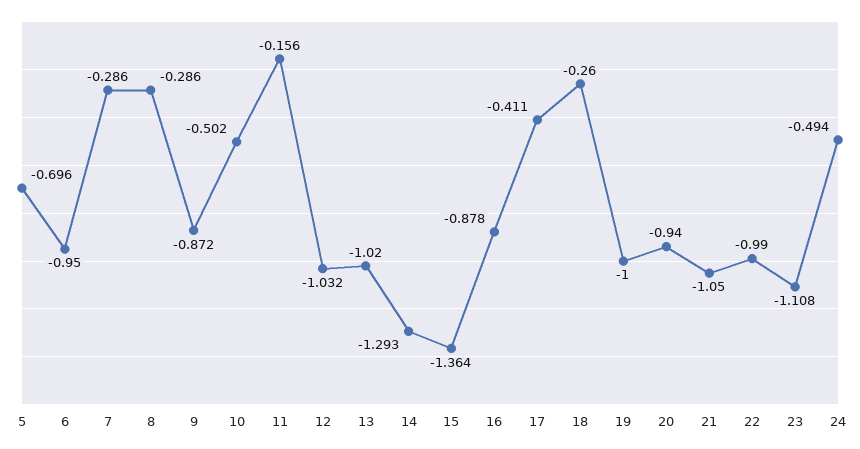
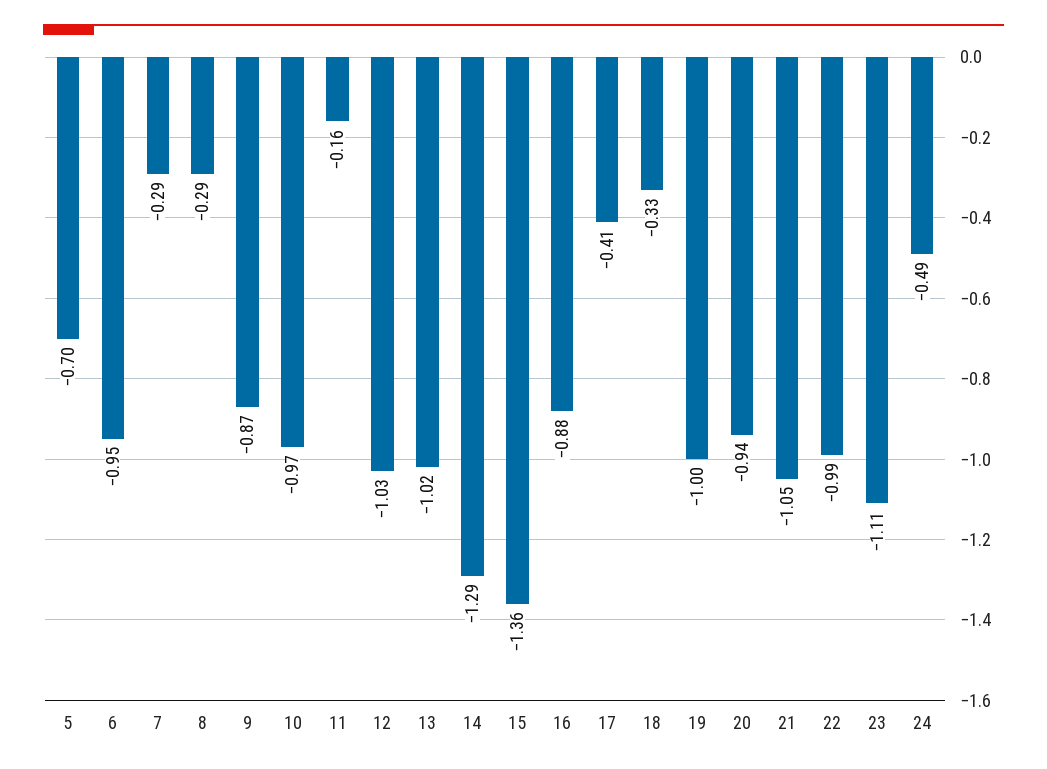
10: -0.502 -> -0.97
18: -0.26 -> -0.33

